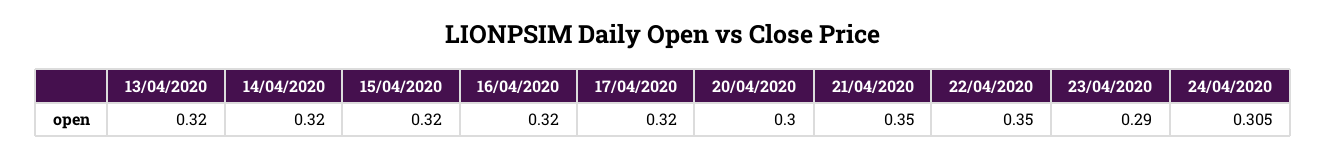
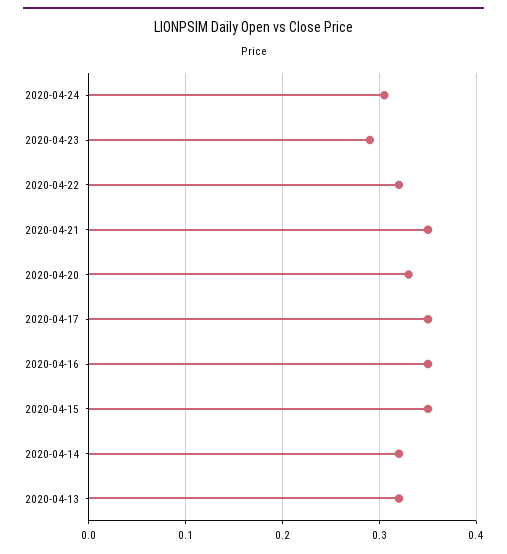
15/04/2020: 0.32 -> 0.35
16/04/2020: 0.32 -> 0.35
17/04/2020: 0.32 -> 0.35
20/04/2020: 0.3 -> 0.33
22/04/2020: 0.35 -> 0.32

